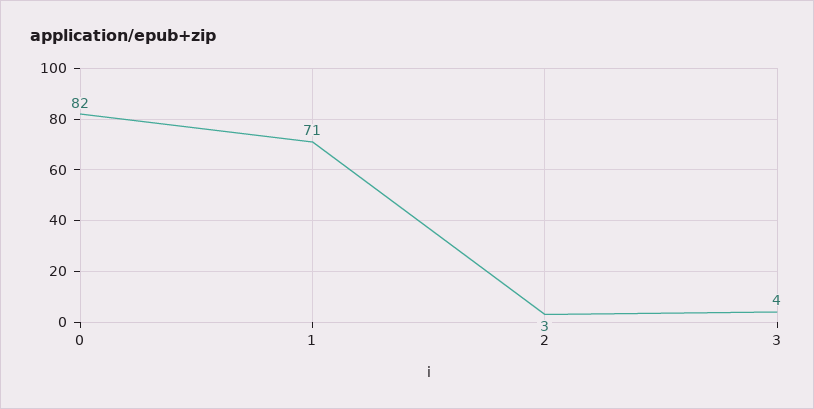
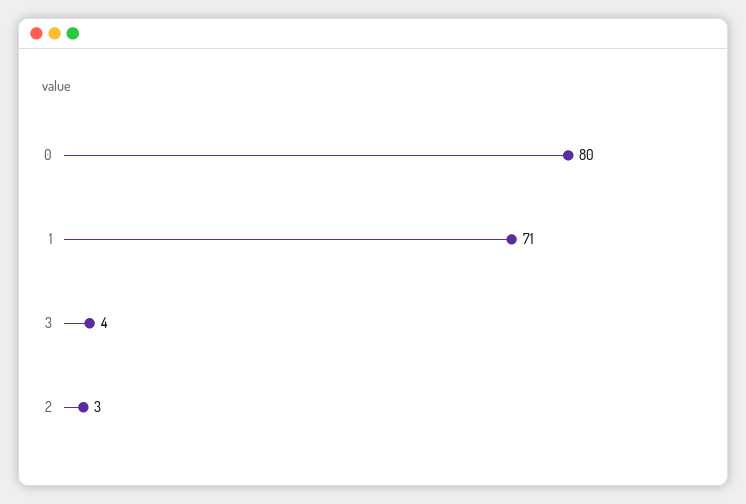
0: 82 -> 80

